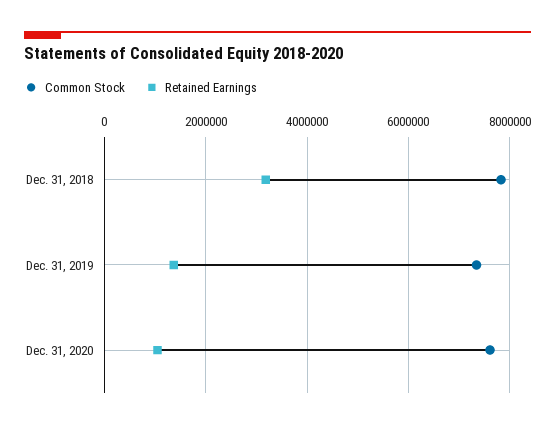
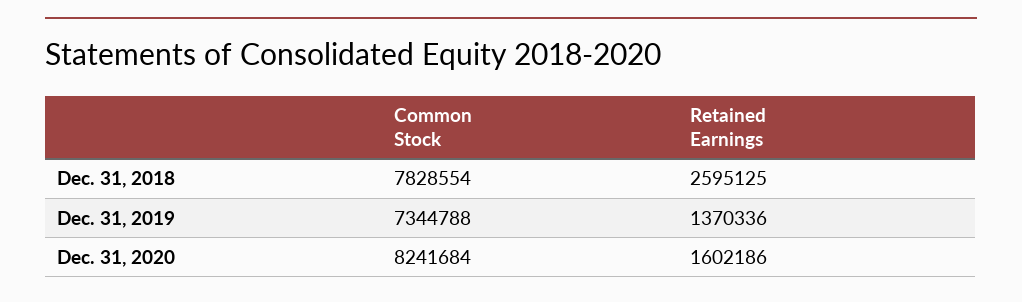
Retained Earnings, Dec. 31, 2018: 3200000 -> 2595125
Common Stock, Dec. 31, 2020: 7600000 -> 8241684
Retained Earnings, Dec. 31, 2020: 1000000 -> 1602186

